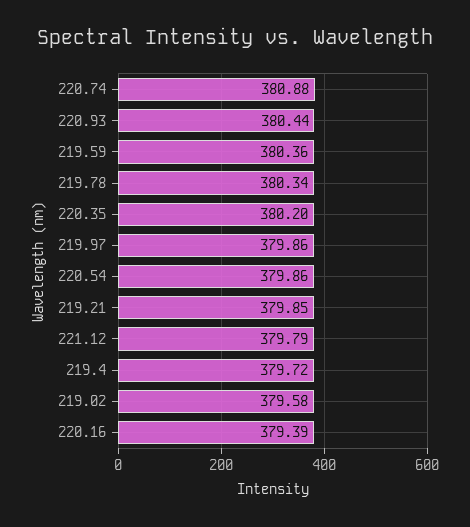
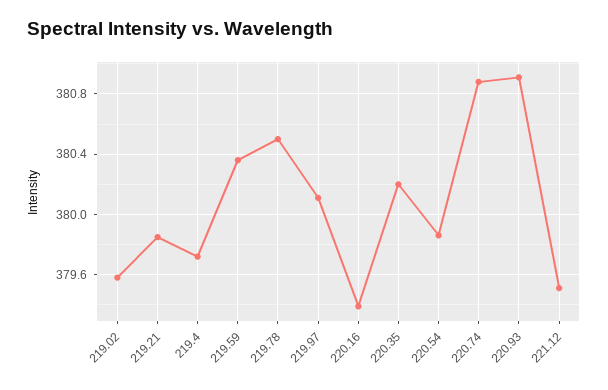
220.93: 380.44 -> 380.9
219.78: 380.34 -> 380.5
219.97: 379.86 -> 380.1
221.12: 379.79 -> 379.5

